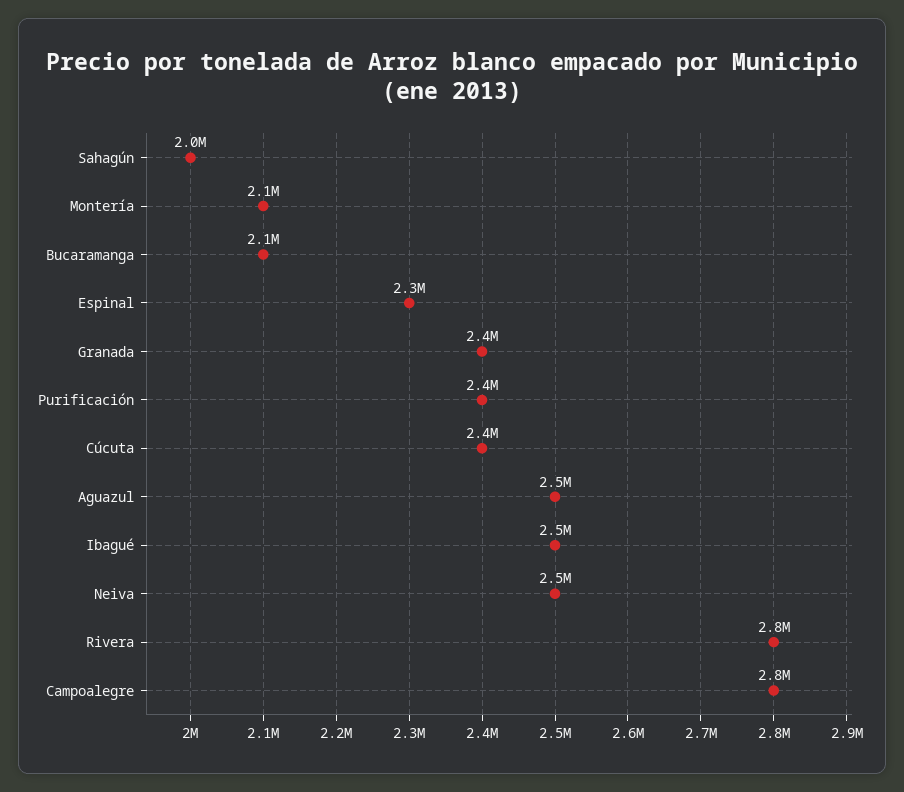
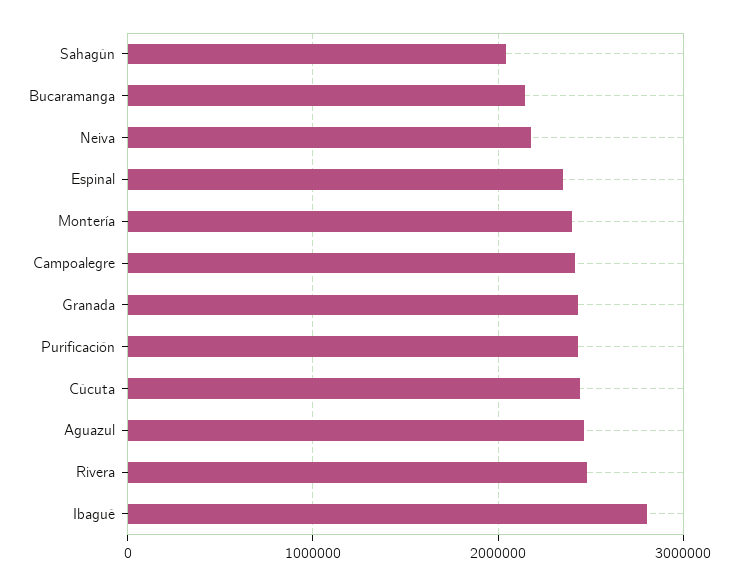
Montería: 2100000 -> 2400000
Ibagué: 2500000 -> 2800000
Neiva: 2500000 -> 2200000
Rivera: 2800000 -> 2500000
Campoalegre: 2800000 -> 2400000

